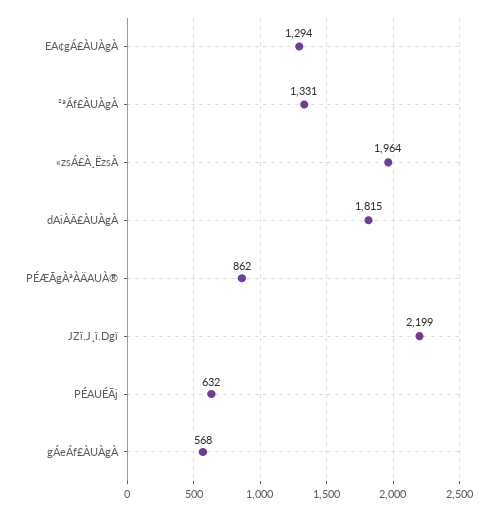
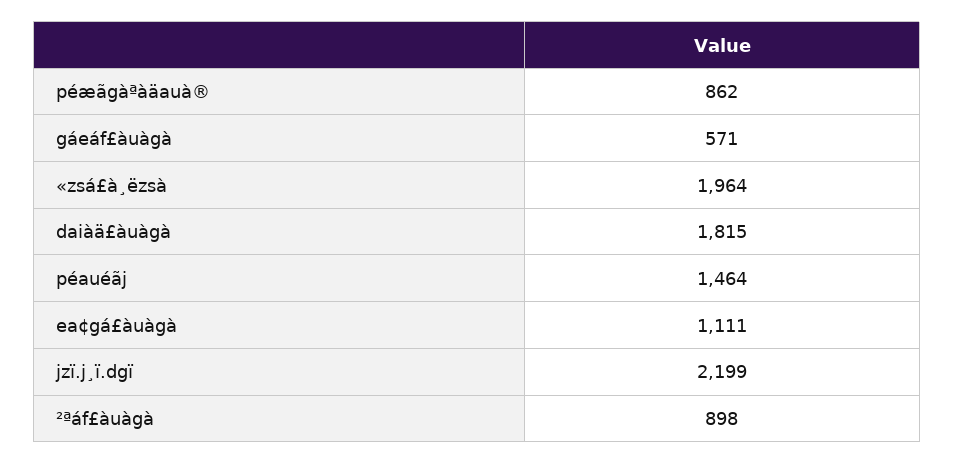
EA¢gÁ£ÀUÀgÀ: 1294 -> 1111
²ªÁf£ÀUÀgÀ: 1331 -> 898
PÉAUÉÃj: 632 -> 1464
gÁeÁf£ÀUÀgÀ: 568 -> 571

